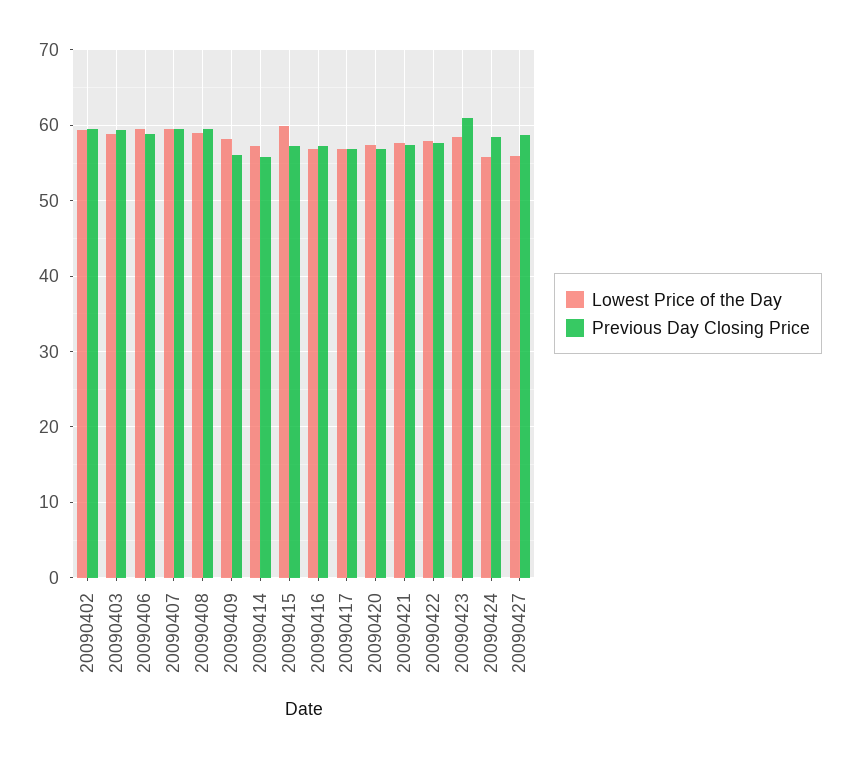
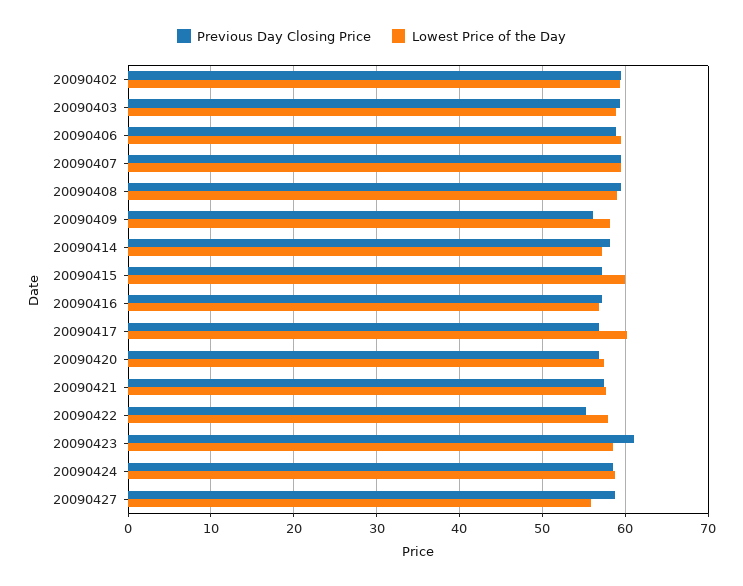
Previous Day Closing Price, 20090414: 56 -> 58
Lowest Price of the Day, 20090417: 57 -> 60
Previous Day Closing Price, 20090422: 58 -> 55
Lowest Price of the Day, 20090424: 56 -> 59

